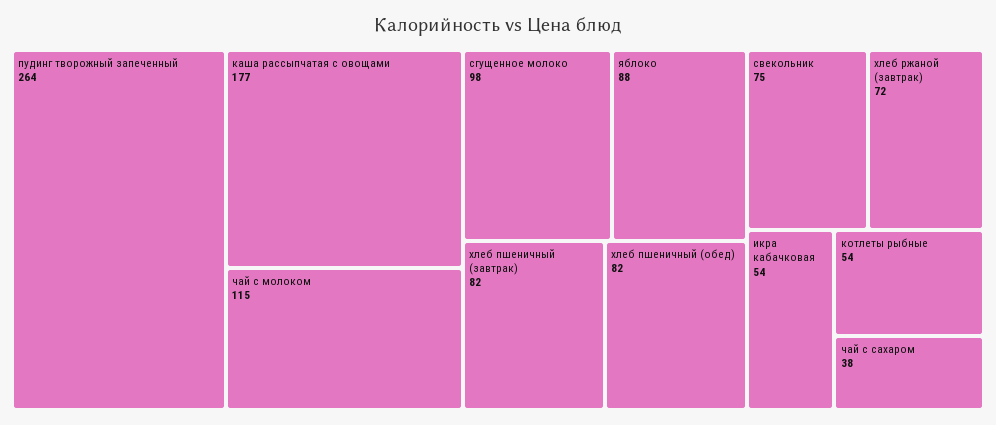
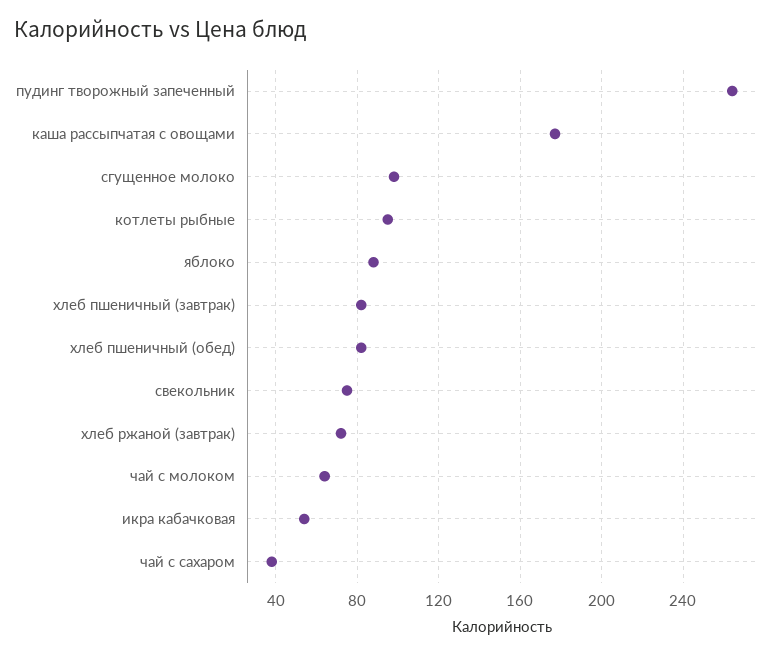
чай с молоком: 115 -> 65
котлеты рыбные: 54 -> 95

